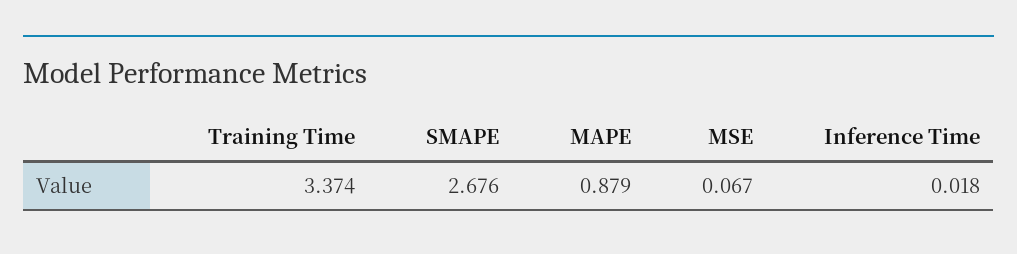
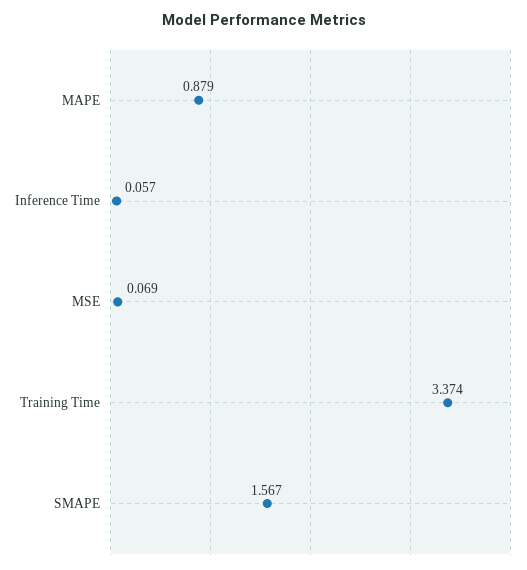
SMAPE: 2.676 -> 1.567
MSE: 0.067 -> 0.069
Inference Time: 0.018 -> 0.057

